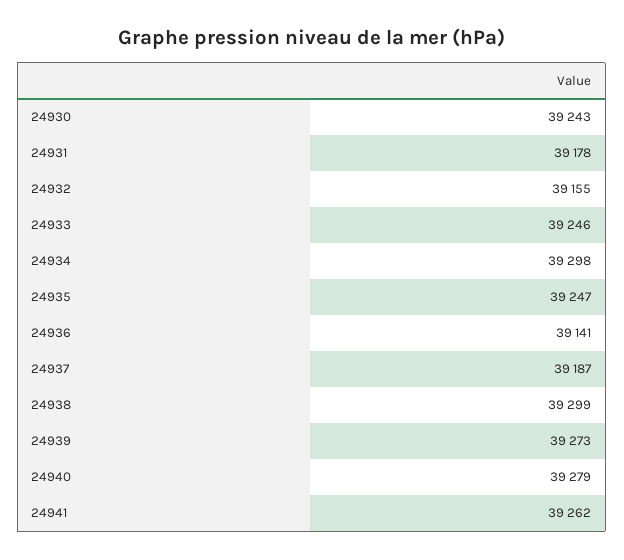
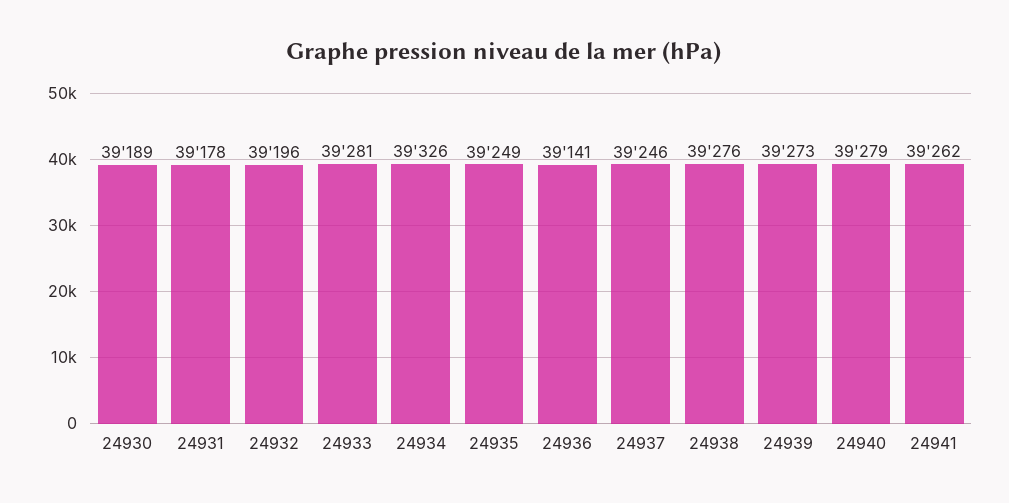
24930: 39243 -> 39189
24932: 39155 -> 39196
24933: 39246 -> 39281
24934: 39298 -> 39326
24935: 39247 -> 39249
24937: 39187 -> 39246
24938: 39299 -> 39276

